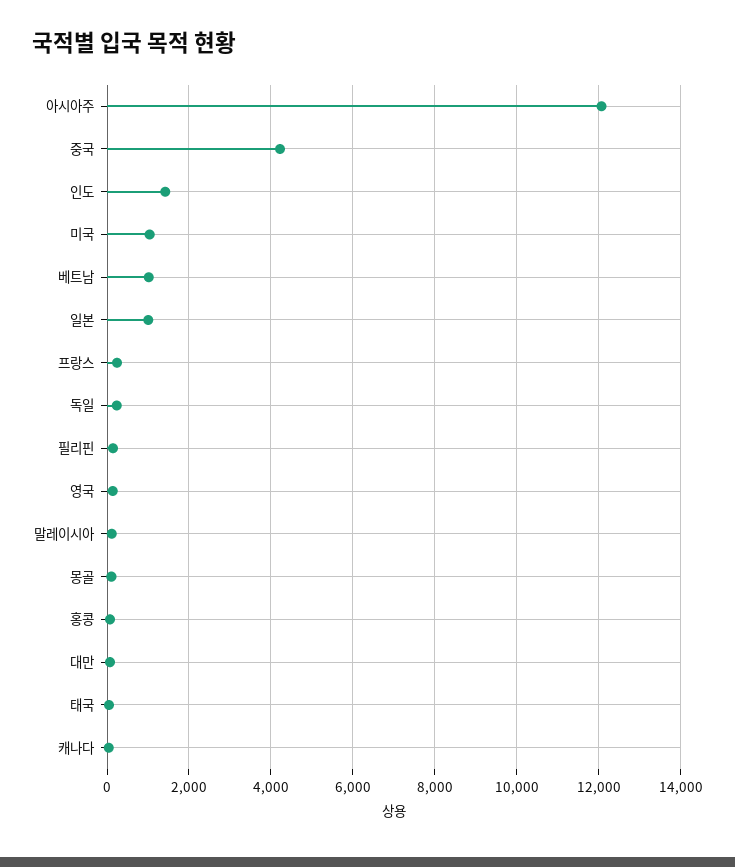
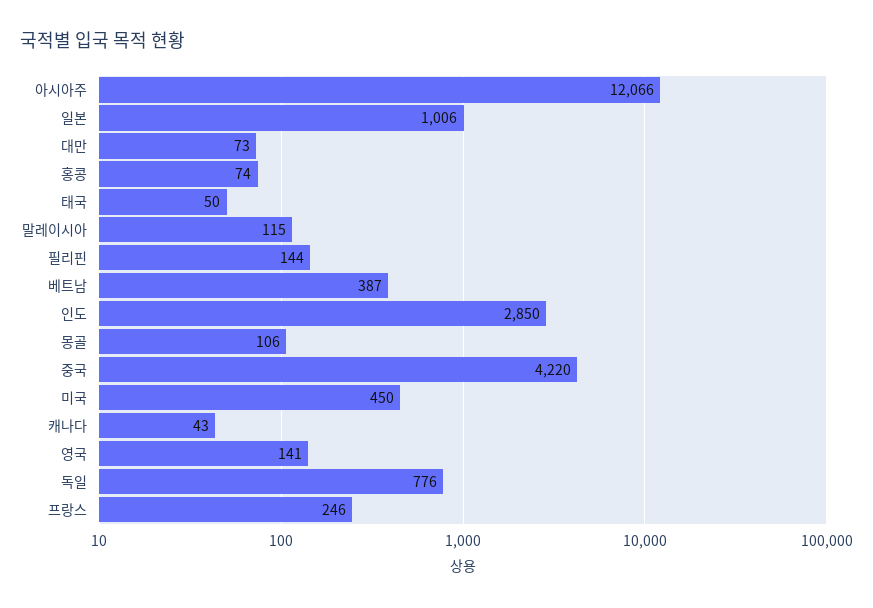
인도: 1400 -> 2850
미국: 1000 -> 450
베트남: 1000 -> 387
독일: 200 -> 776

